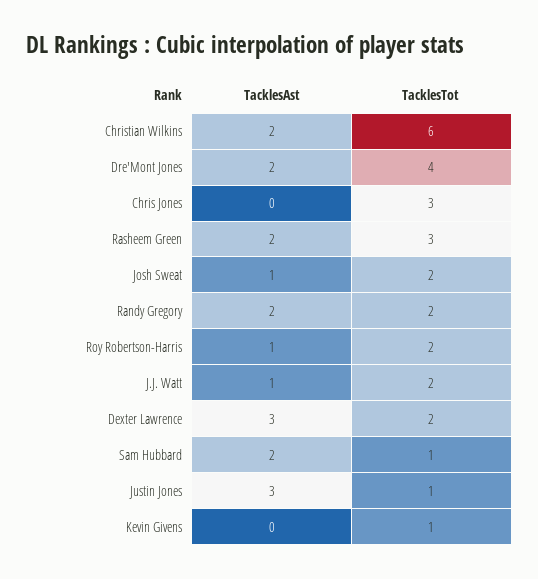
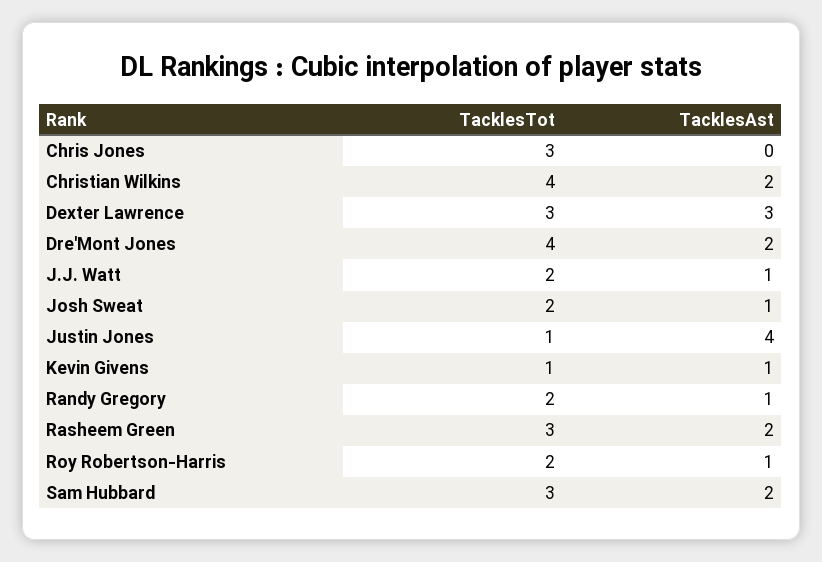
TacklesTot, Christian Wilkins: 6 -> 4
TacklesAst, Randy Gregory: 2 -> 1
TacklesTot, Dexter Lawrence: 2 -> 3
TacklesTot, Sam Hubbard: 1 -> 3
TacklesAst, Justin Jones: 3 -> 4
TacklesAst, Kevin Givens: 0 -> 1

